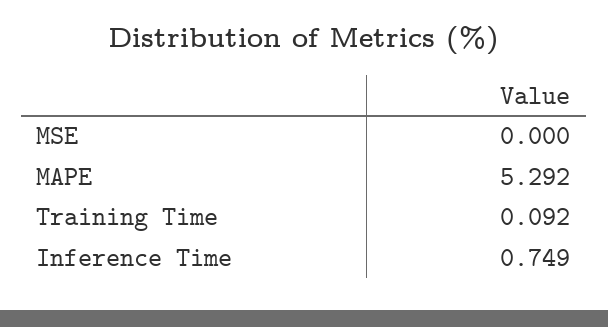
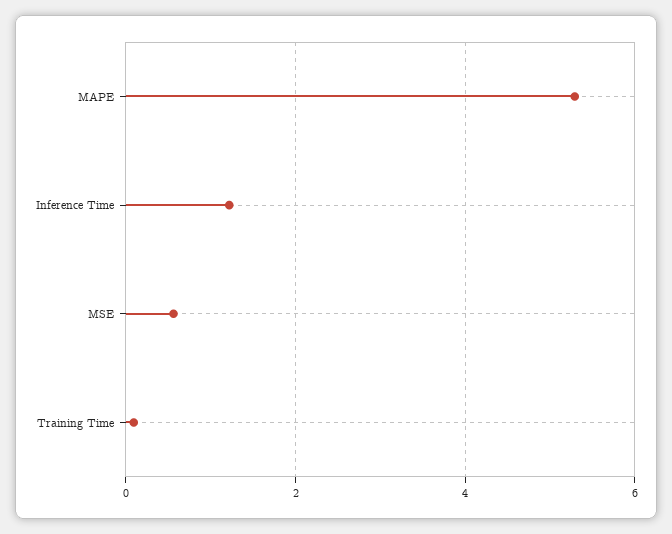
MSE: 0 -> 0.6
Inference Time: 0.749 -> 1.2

